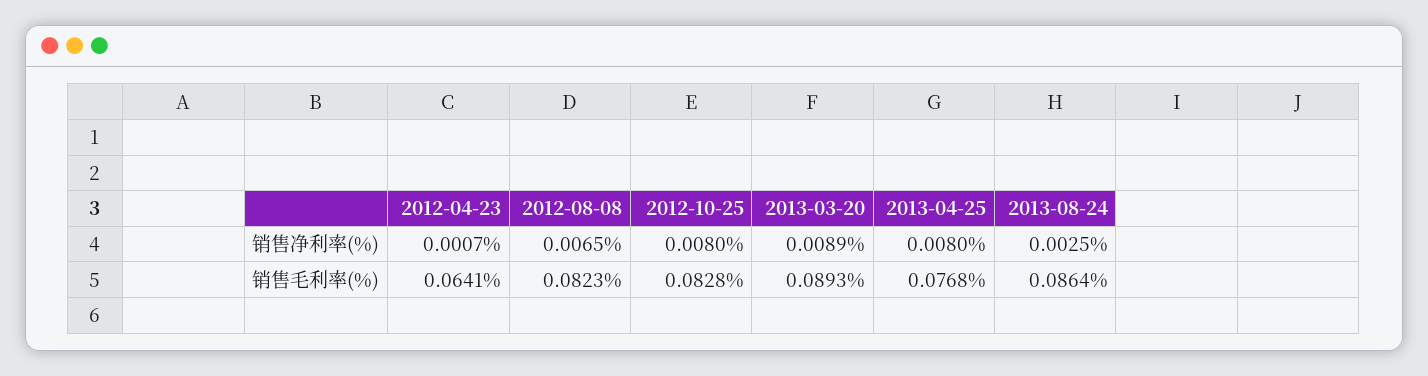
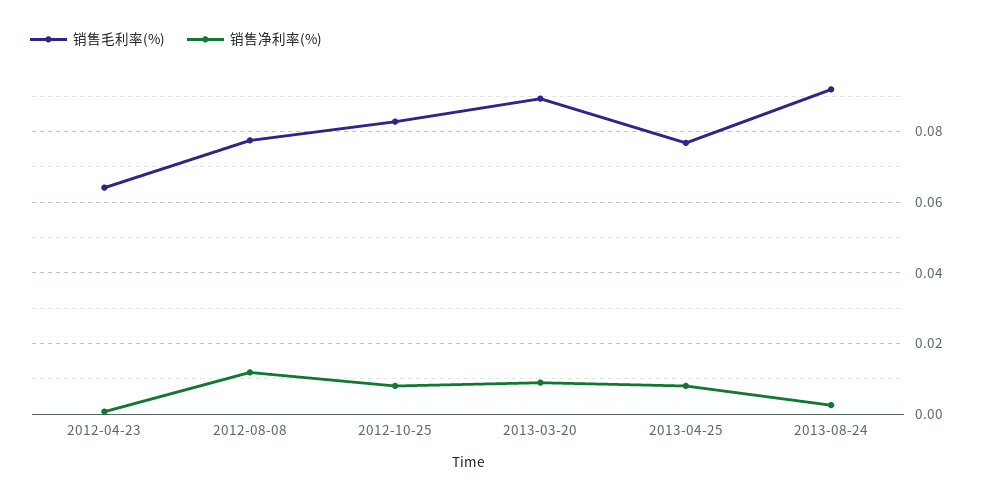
销售净利率(%), 2012-08-08: 0.0065 -> 0.012
销售毛利率(%), 2012-08-08: 0.0823 -> 0.078
销售毛利率(%), 2013-08-24: 0.0864 -> 0.092

